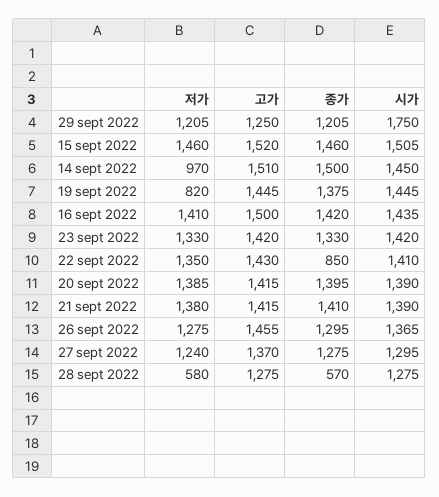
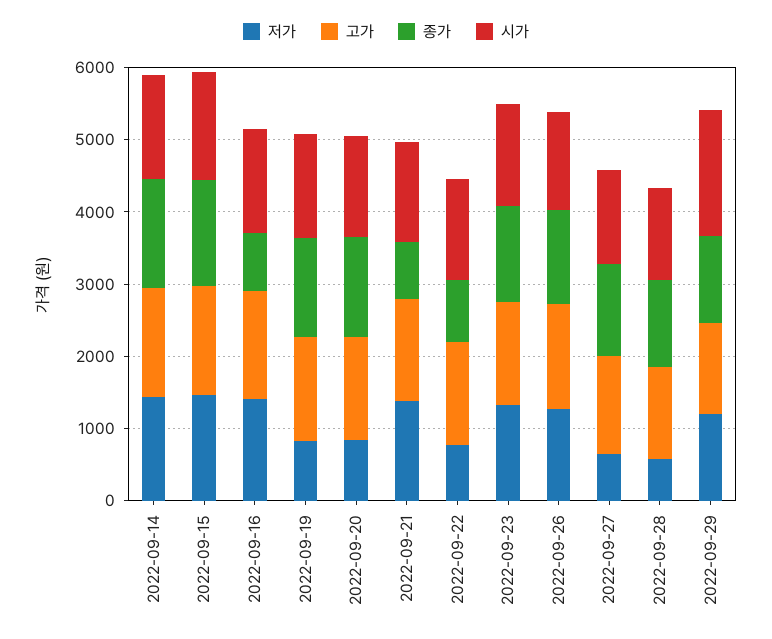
저가, 14 sept 2022: 970 -> 1400
종가, 16 sept 2022: 1420 -> 800
저가, 22 sept 2022: 1350 -> 800
저가, 20 sept 2022: 1385 -> 800
종가, 21 sept 2022: 1410 -> 800
저가, 27 sept 2022: 1240 -> 600
종가, 28 sept 2022: 570 -> 1200

